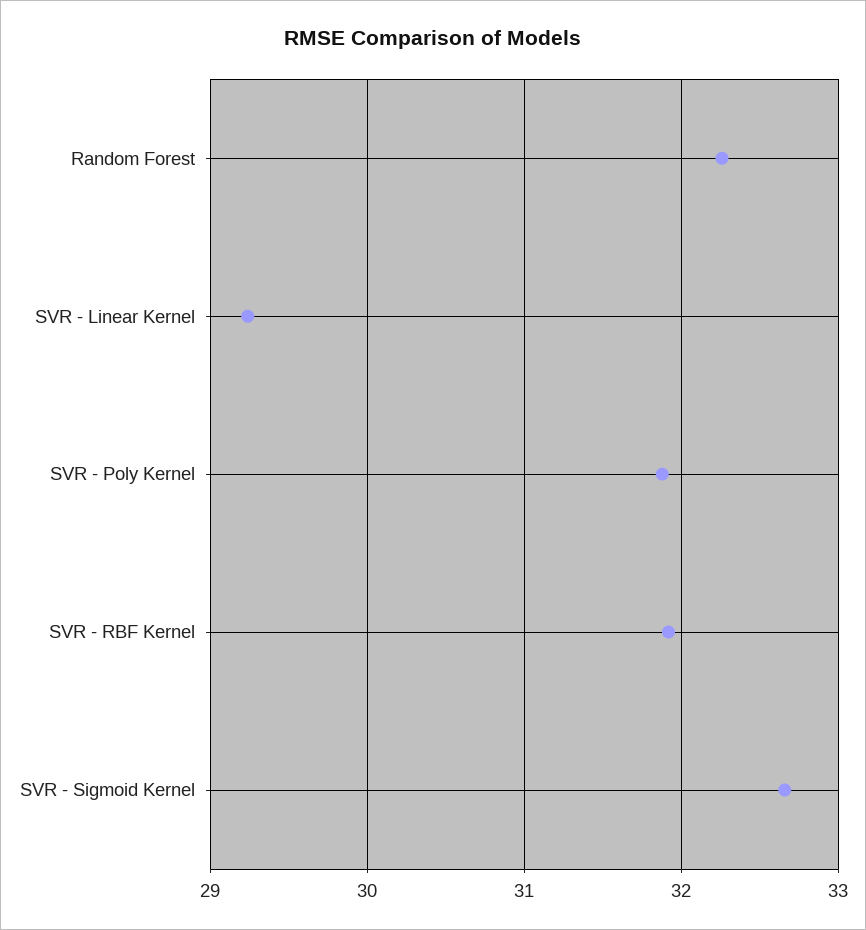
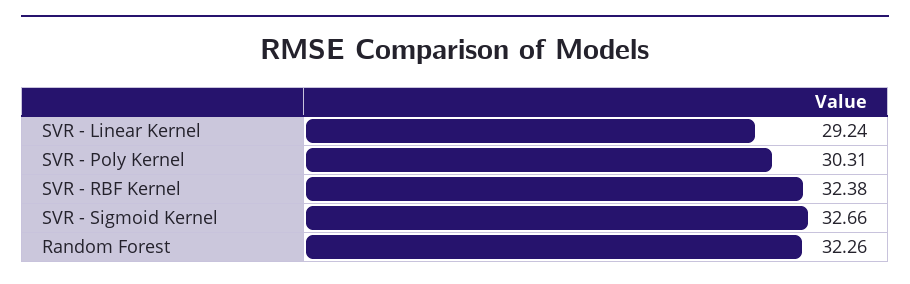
SVR - Poly Kernel: 31.9 -> 30.31
SVR - RBF Kernel: 31.9 -> 32.38

